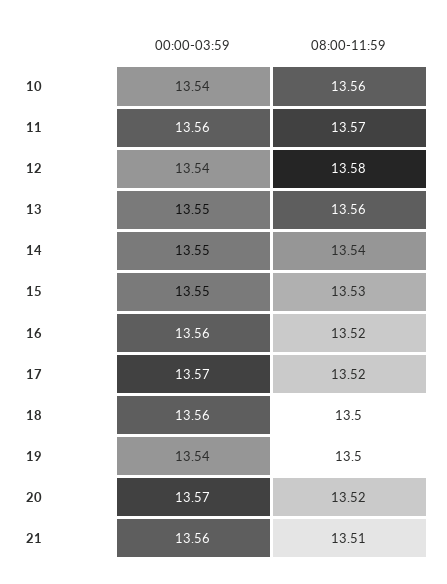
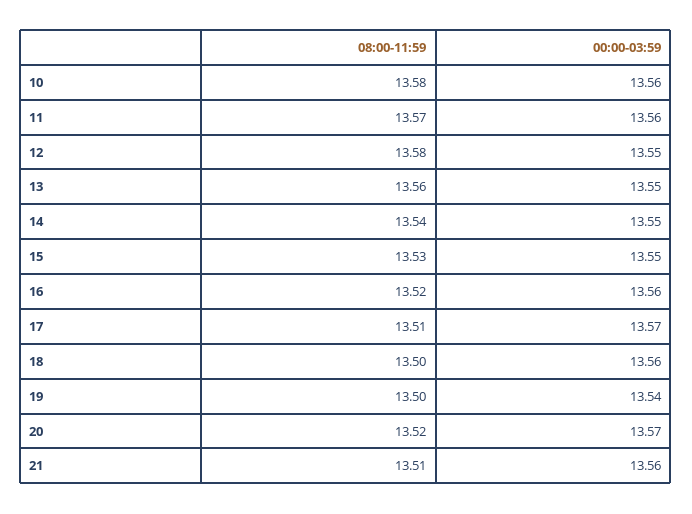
00:00-03:59, 10: 13.54 -> 13.56
08:00-11:59, 10: 13.56 -> 13.58
00:00-03:59, 12: 13.54 -> 13.55
08:00-11:59, 17: 13.52 -> 13.51

